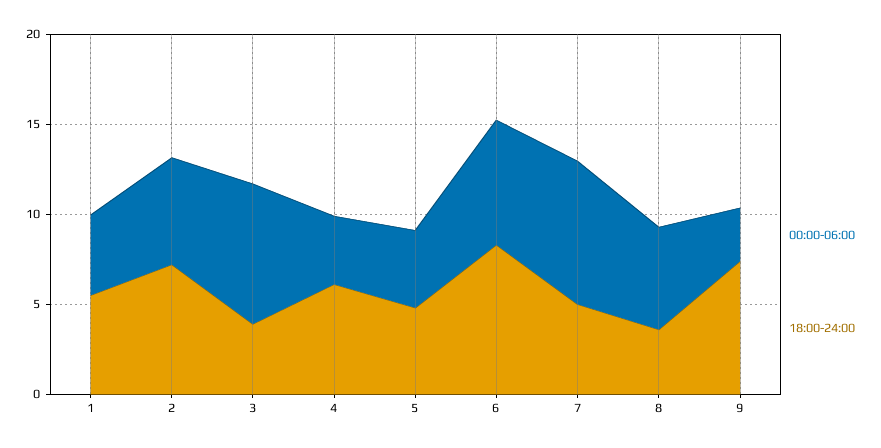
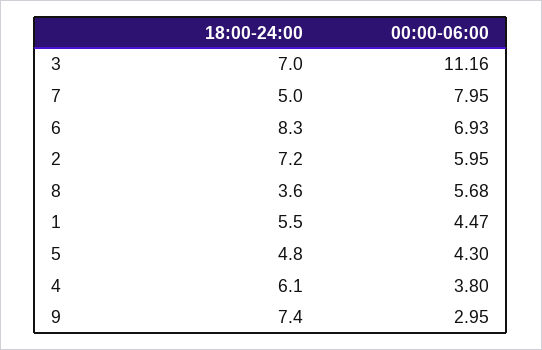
00:00-06:00, 3: 8 -> 11.16
18:00-24:00, 3: 4 -> 7

